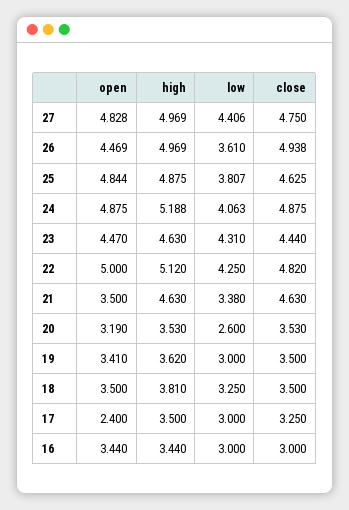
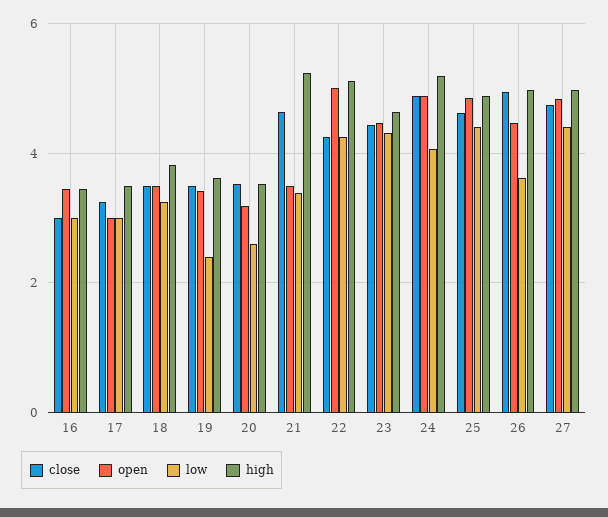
low, 25: 3.807 -> 4.4
close, 22: 4.82 -> 4.2
high, 21: 4.63 -> 5.2
low, 19: 3 -> 2.4
open, 17: 2.4 -> 3

